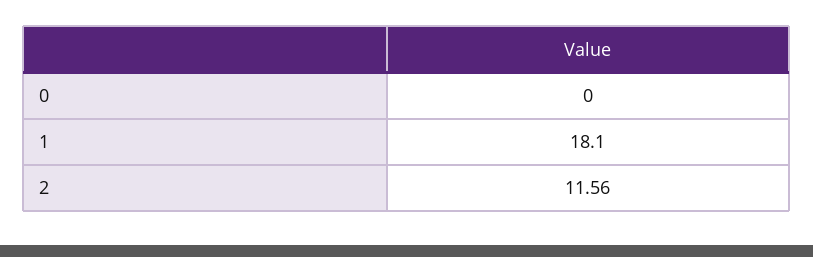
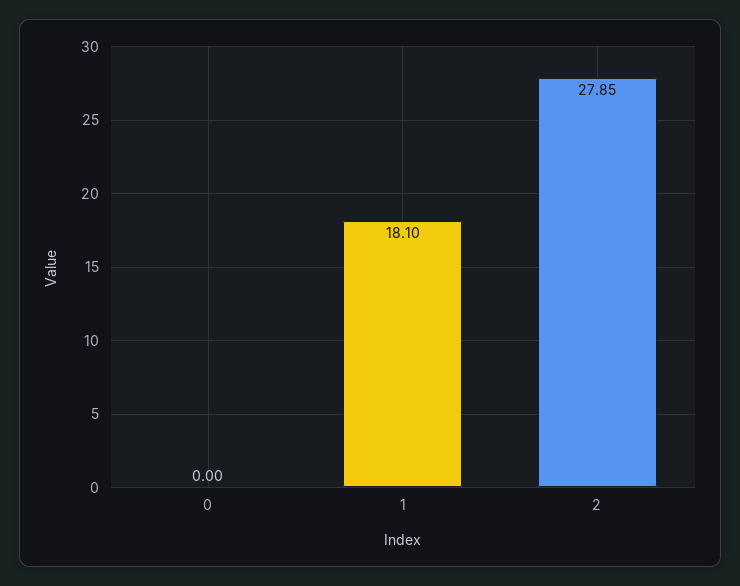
2: 11.56 -> 27.85

